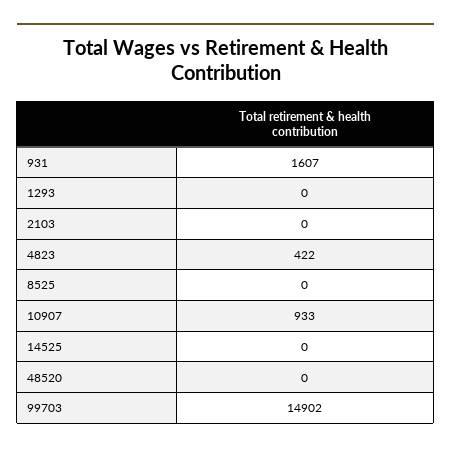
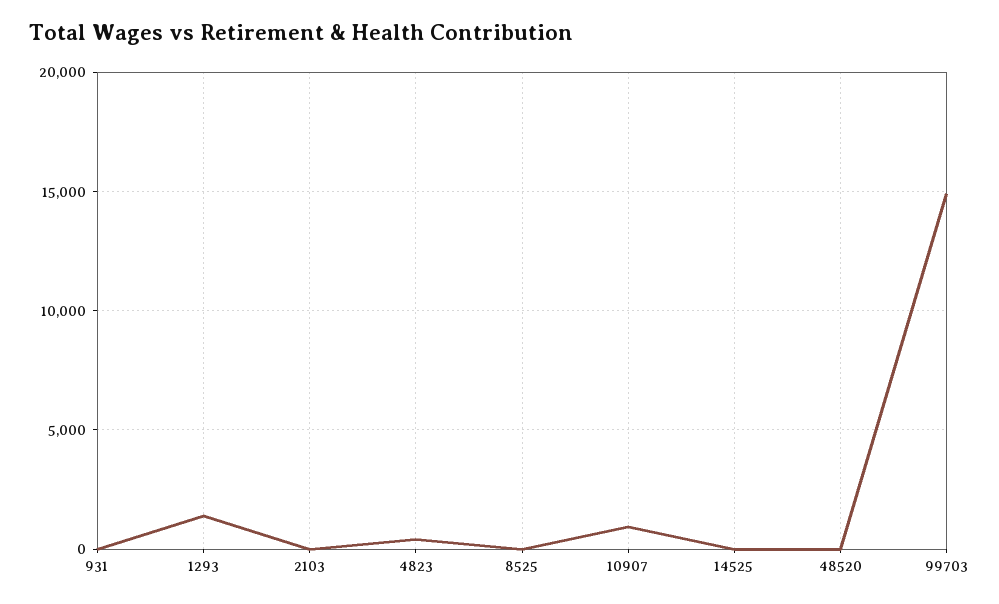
931: 1607 -> 0
1293: 0 -> 1500

